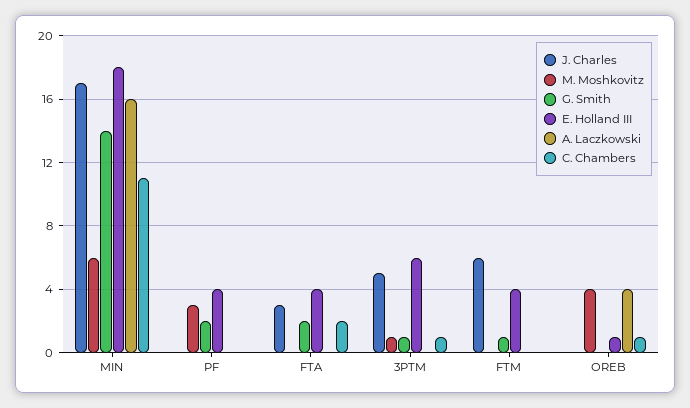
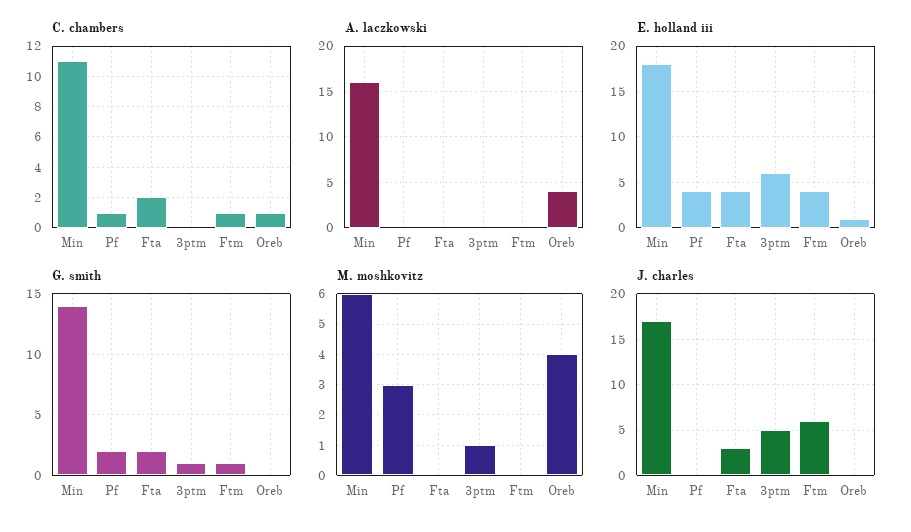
C. Chambers, PF: 0 -> 1
C. Chambers, 3PTM: 1 -> 0
C. Chambers, FTM: 0 -> 1

